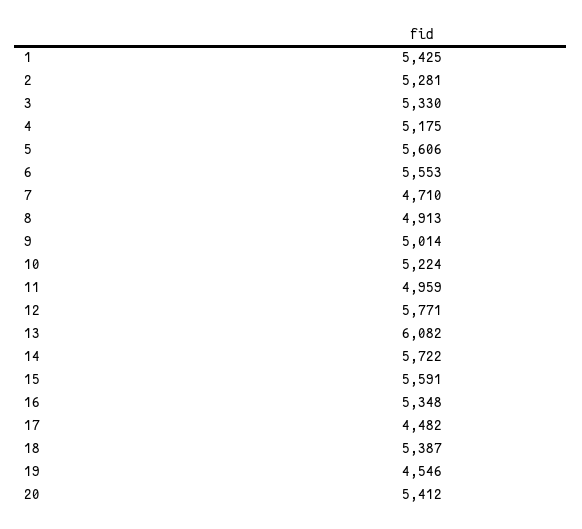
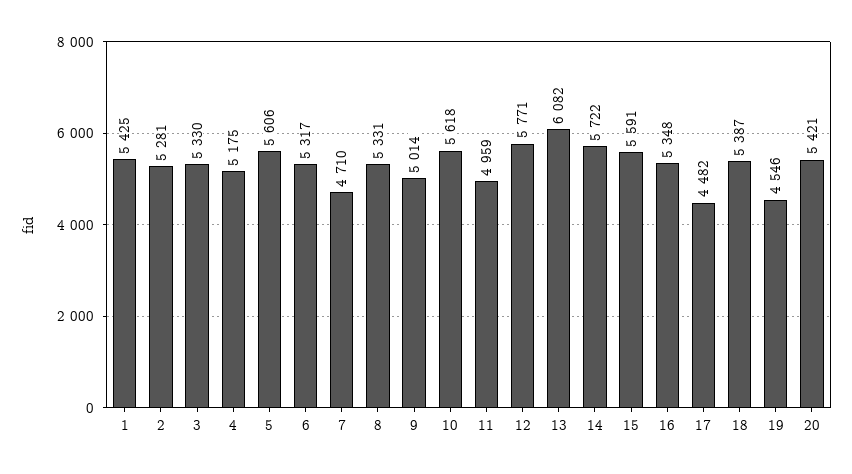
6: 5553 -> 5317
8: 4913 -> 5331
10: 5224 -> 5618
20: 5412 -> 5421

